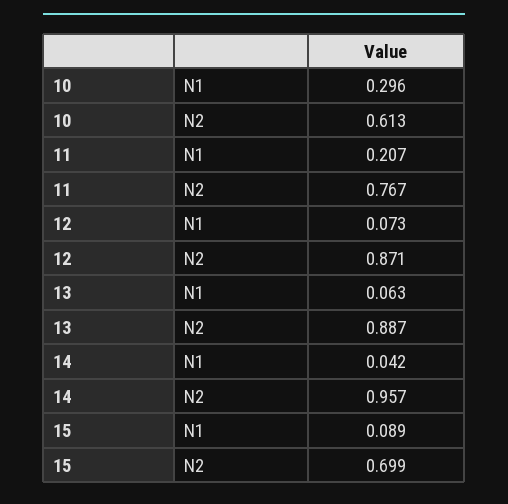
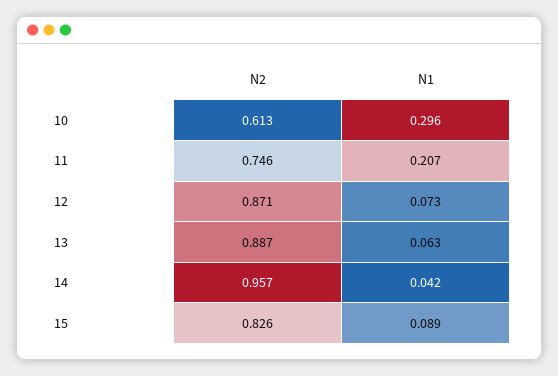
11, N2: 0.767 -> 0.746
15, N2: 0.699 -> 0.826

